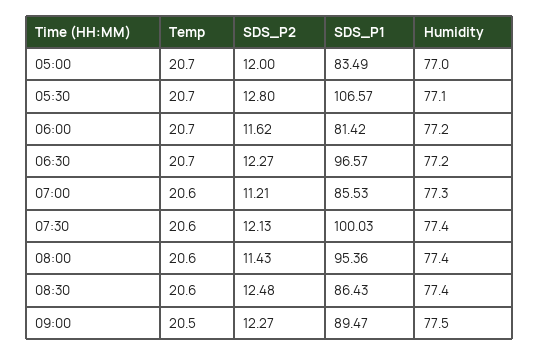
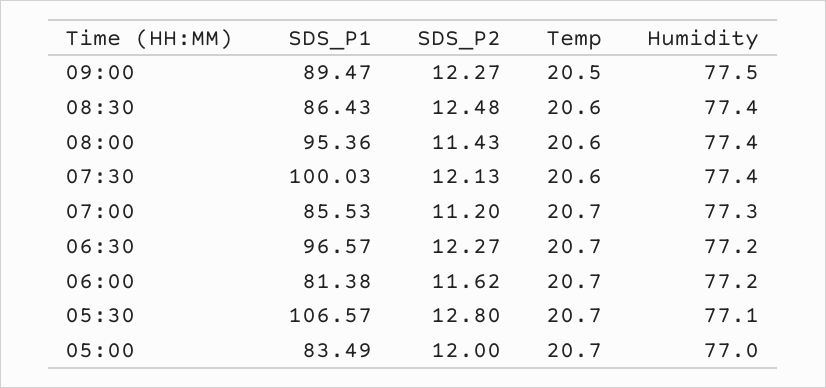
SDS_P1, 06:00: 81.42 -> 81.38
Temp, 07:00: 20.6 -> 20.7
SDS_P2, 07:00: 11.21 -> 11.2

